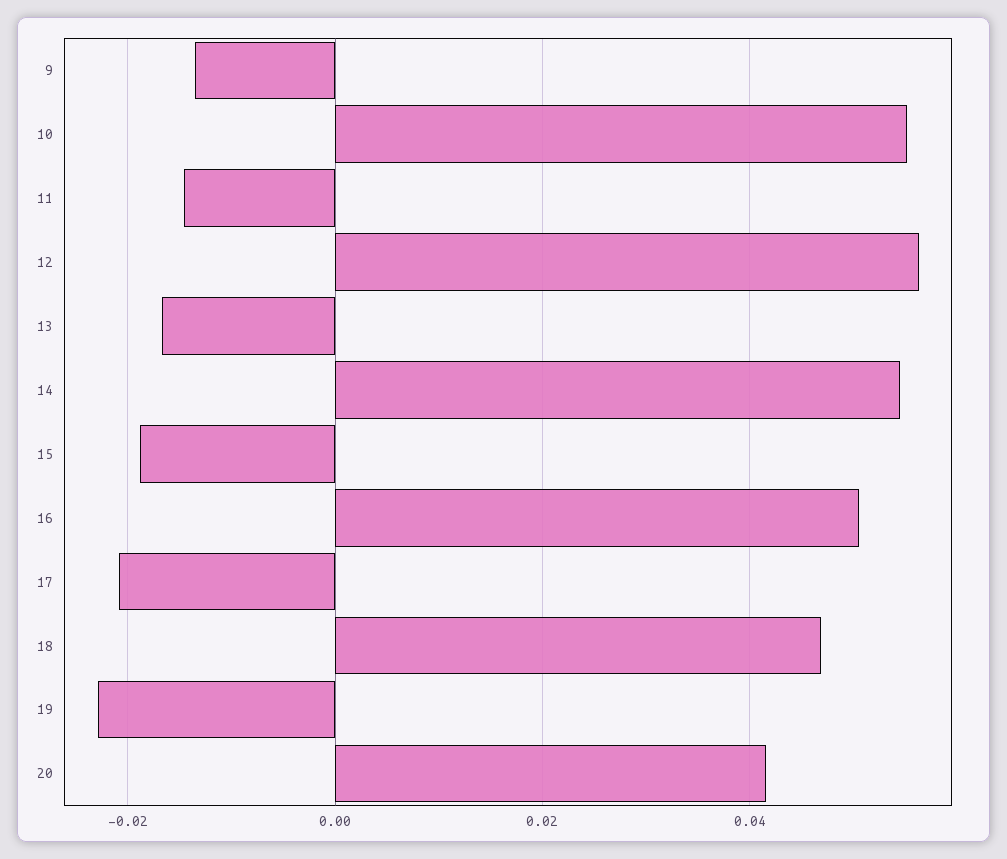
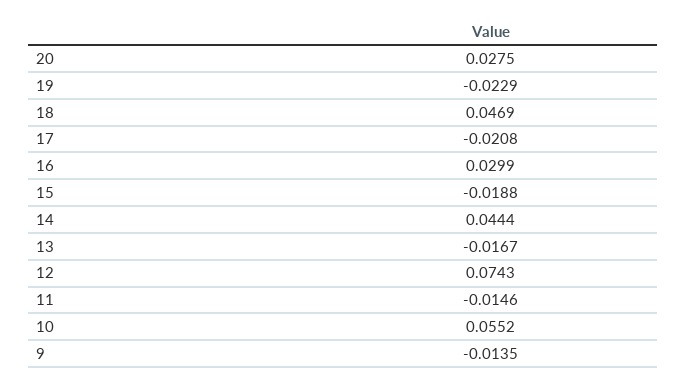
12: 0.056 -> 0.0743
14: 0.054 -> 0.0444
16: 0.05 -> 0.0299
20: 0.042 -> 0.0275

